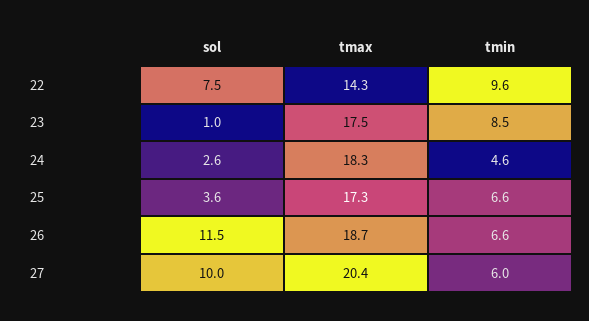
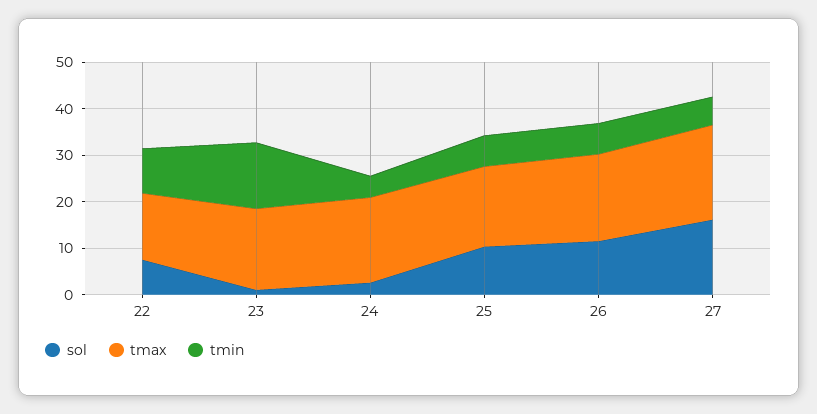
tmin, 23: 8.5 -> 14
sol, 25: 3.6 -> 10
sol, 27: 10 -> 16

